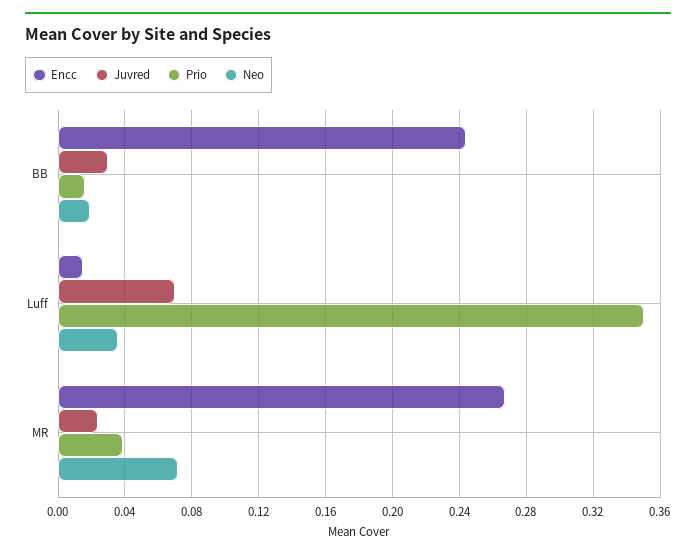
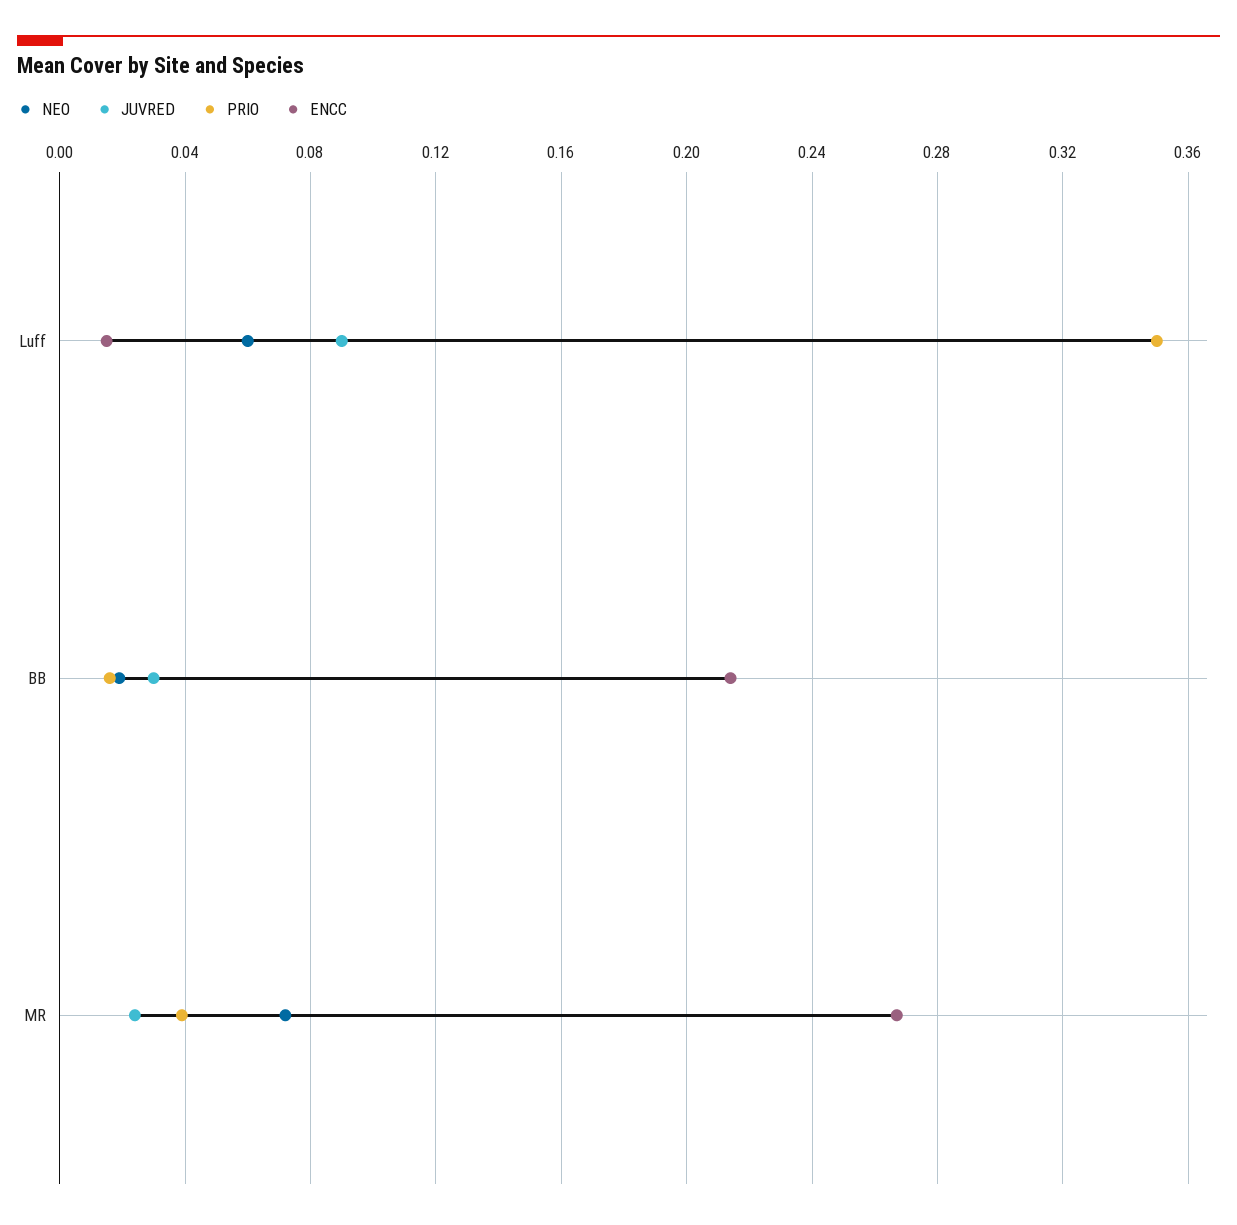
Encc, BB: 0.245 -> 0.215
Juvred, Luff: 0.07 -> 0.09
Neo, Luff: 0.035 -> 0.06

